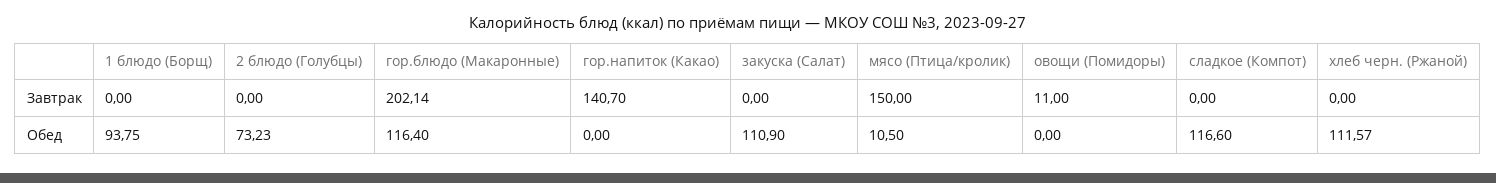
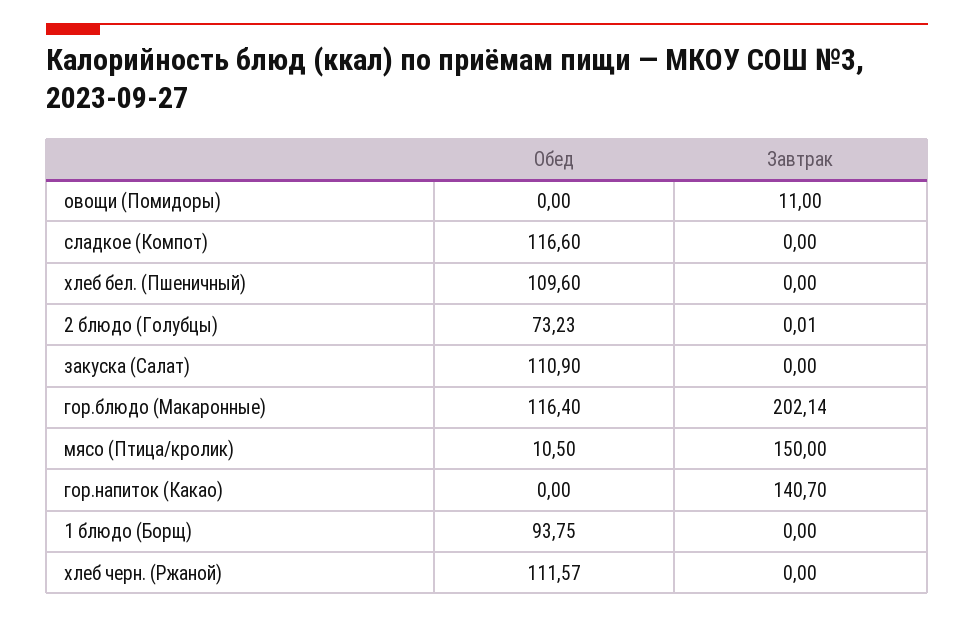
2 блюдо (Голубцы), Завтрак: 0 -> 0.01
хлеб бел. (Пшеничный), Обед: none -> 109.6
хлеб бел. (Пшеничный), Завтрак: none -> 0

